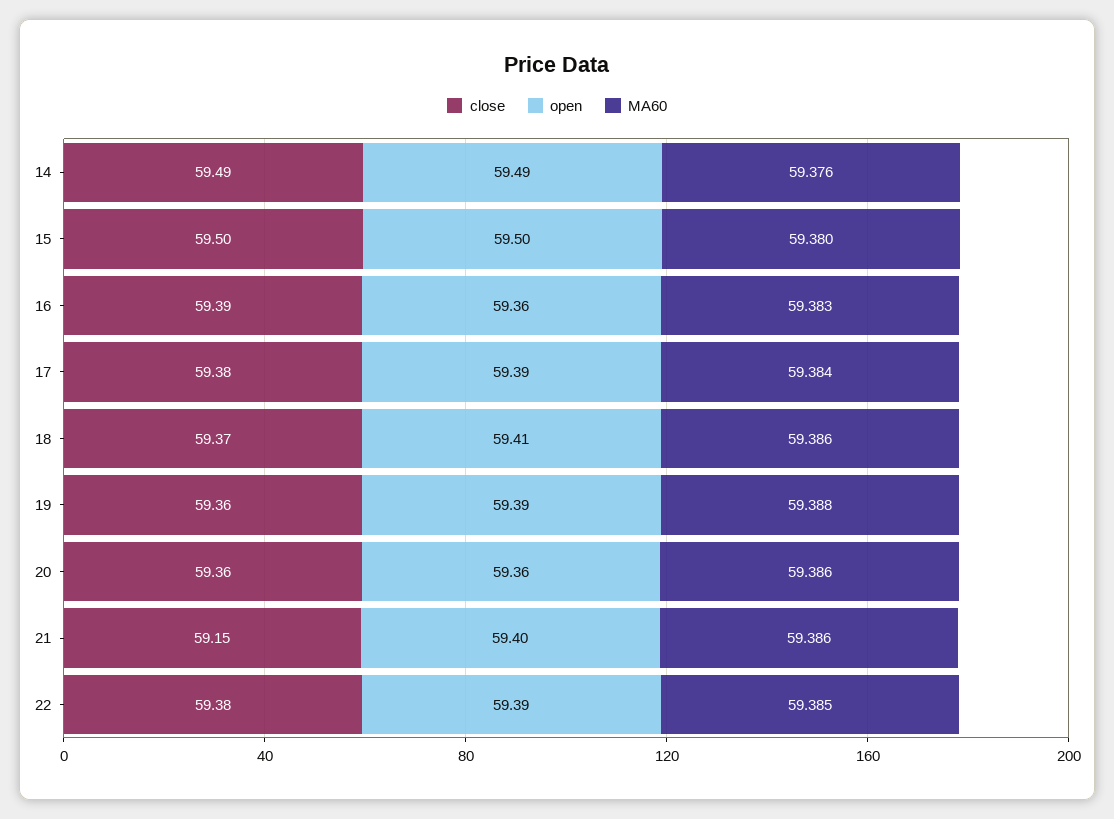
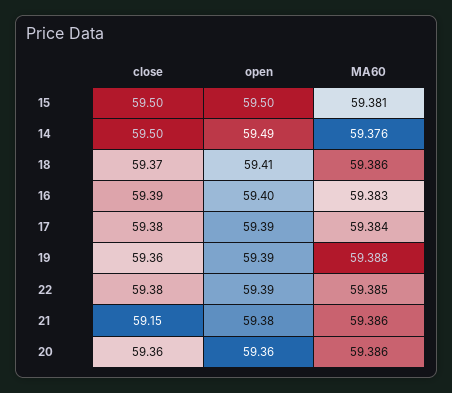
close, 14: 59.49 -> 59.5
MA60, 15: 59.38 -> 59.381
open, 16: 59.36 -> 59.4
open, 21: 59.4 -> 59.38

